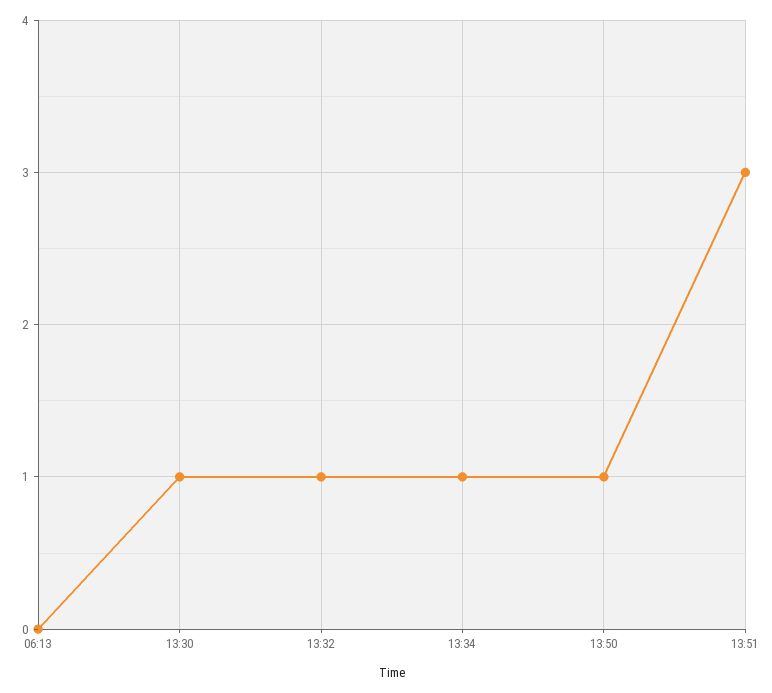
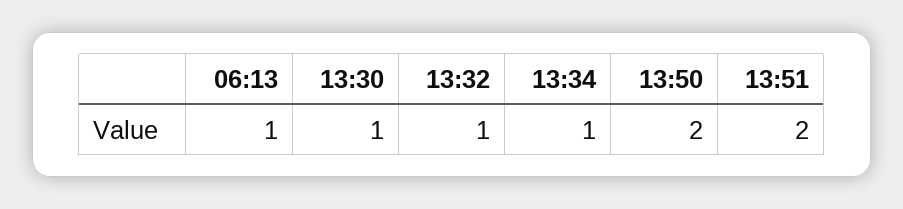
06:13: 0 -> 1
13:50: 1 -> 2
13:51: 3 -> 2

